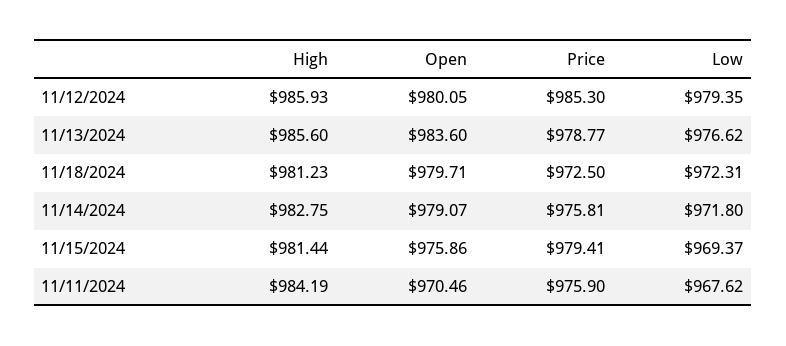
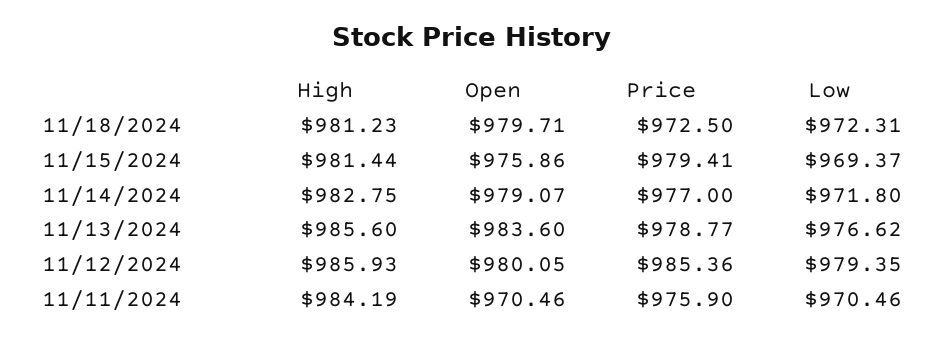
Price, 11/12/2024: 985.3 -> 985.36
Price, 11/14/2024: 975.81 -> 977
Low, 11/11/2024: 967.62 -> 970.46

